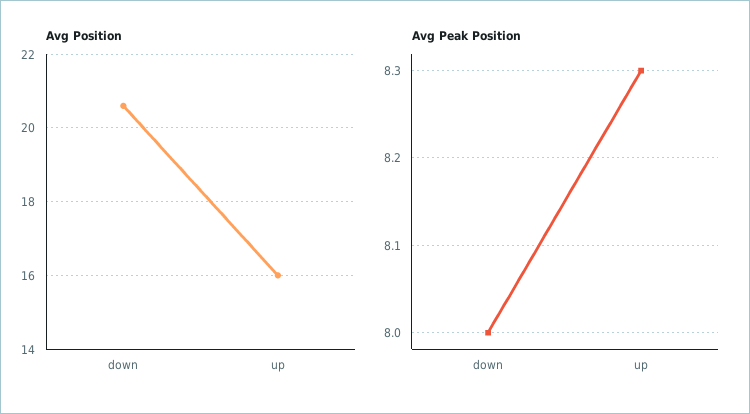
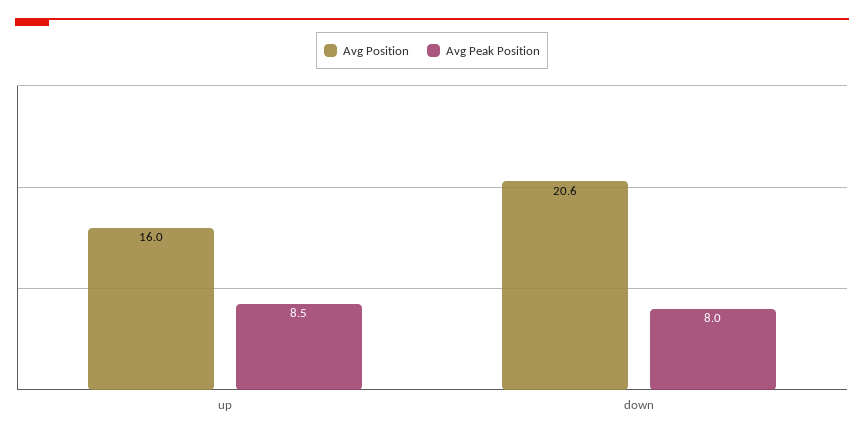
Avg Peak Position, up: 8.3 -> 8.5

